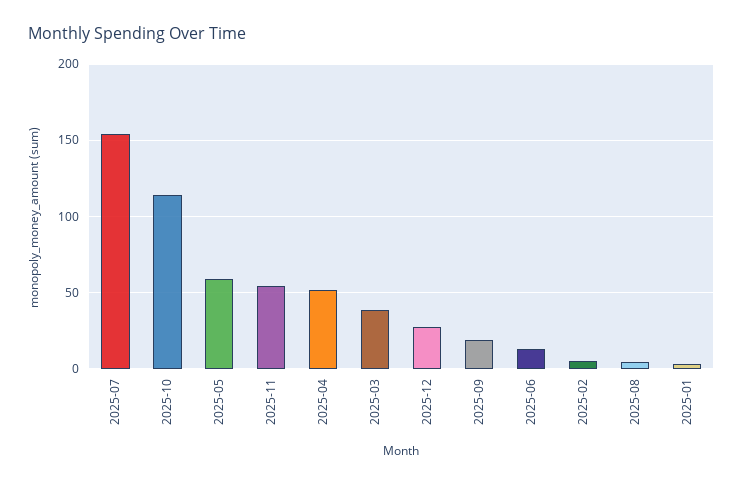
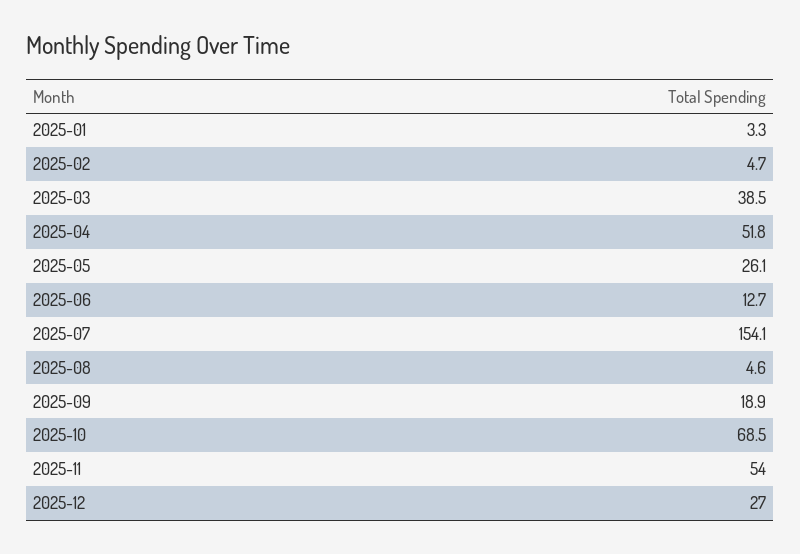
2025-10: 115 -> 68.5
2025-05: 60 -> 26.1

